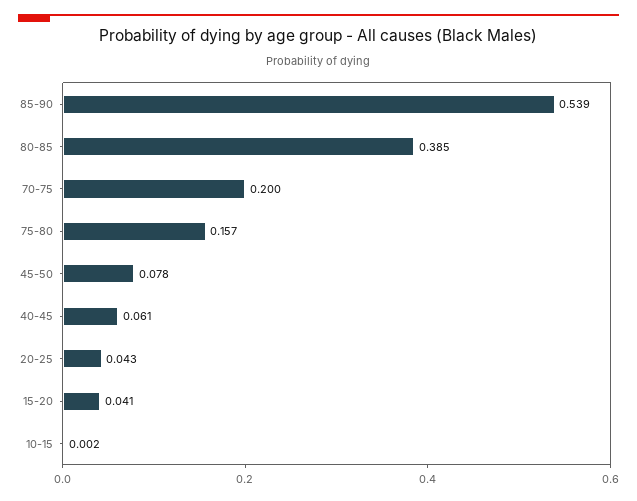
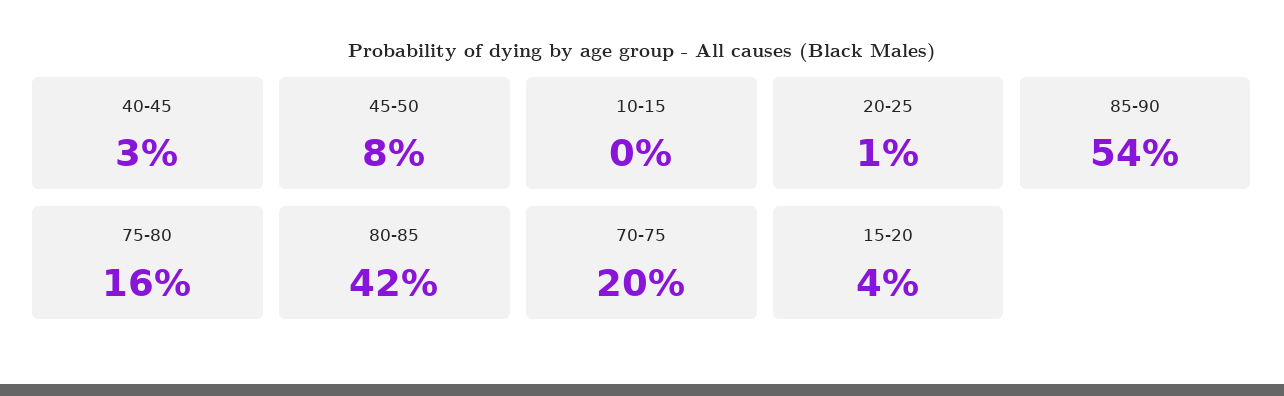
80-85: 0.385 -> 0.42
40-45: 0.061 -> 0.03
20-25: 0.043 -> 0.01

